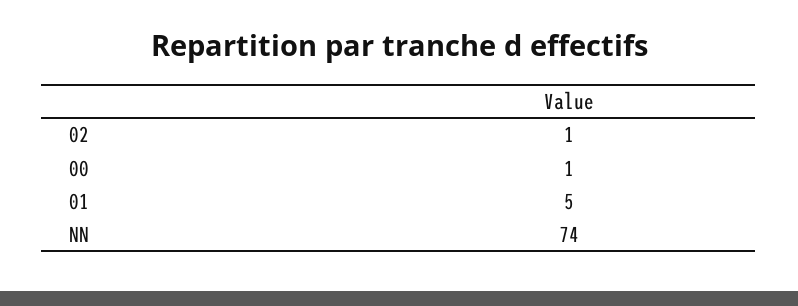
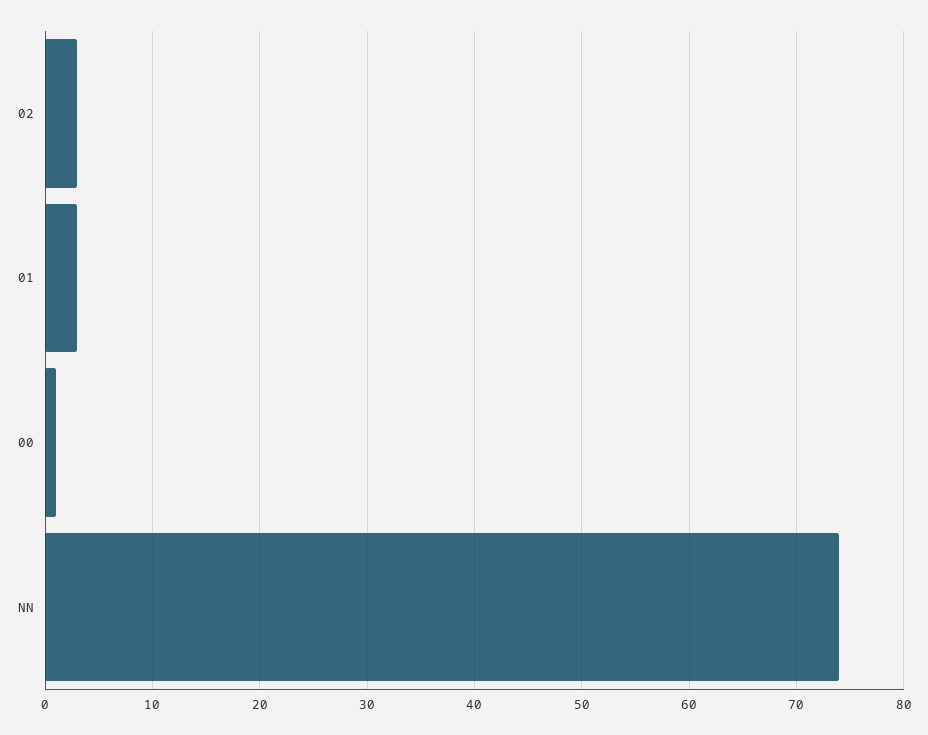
02: 1 -> 3
01: 5 -> 3

